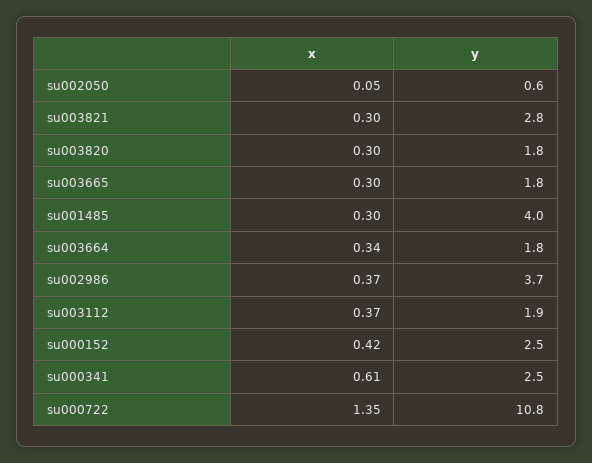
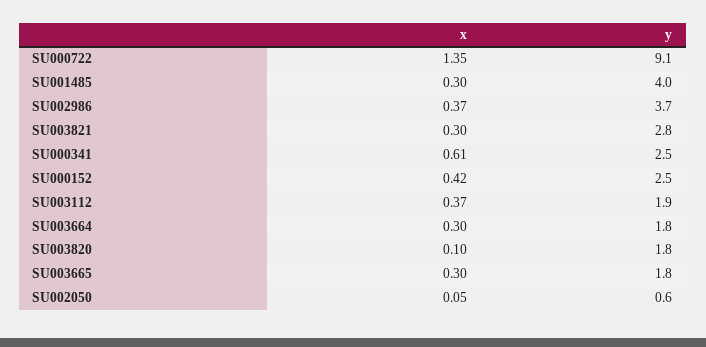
x, su003820: 0.3 -> 0.1
x, su003664: 0.34 -> 0.3
y, su000722: 10.8 -> 9.1

